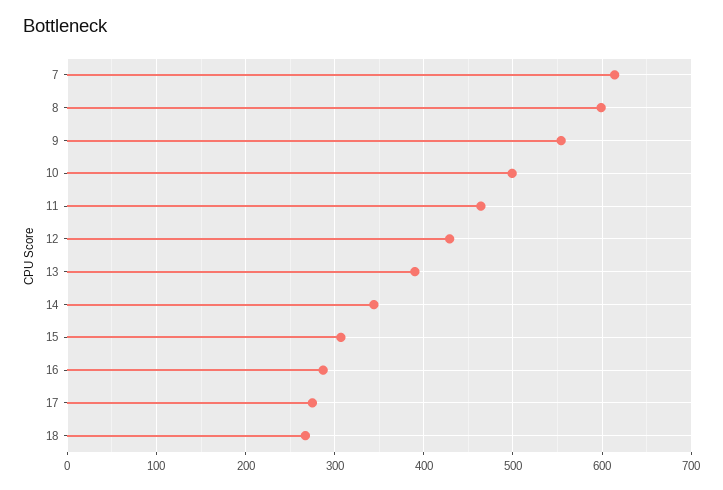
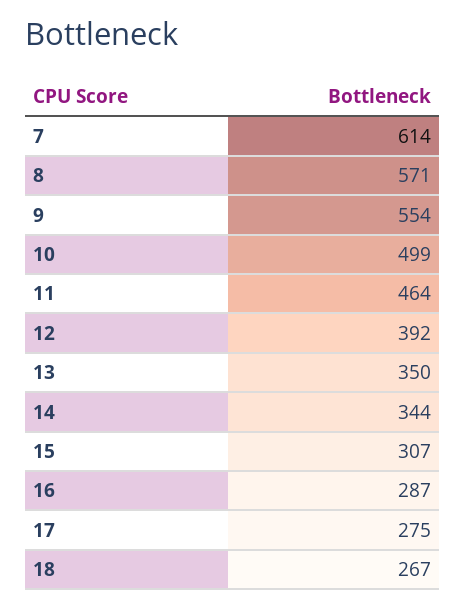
8: 600 -> 571
12: 430 -> 392
13: 390 -> 350

